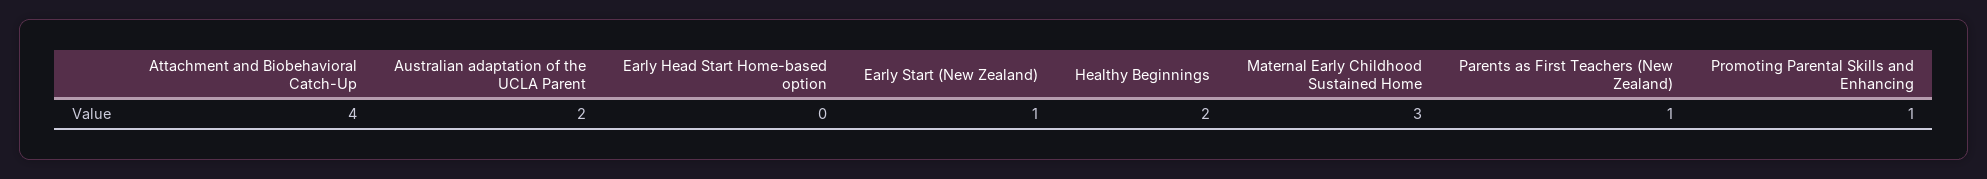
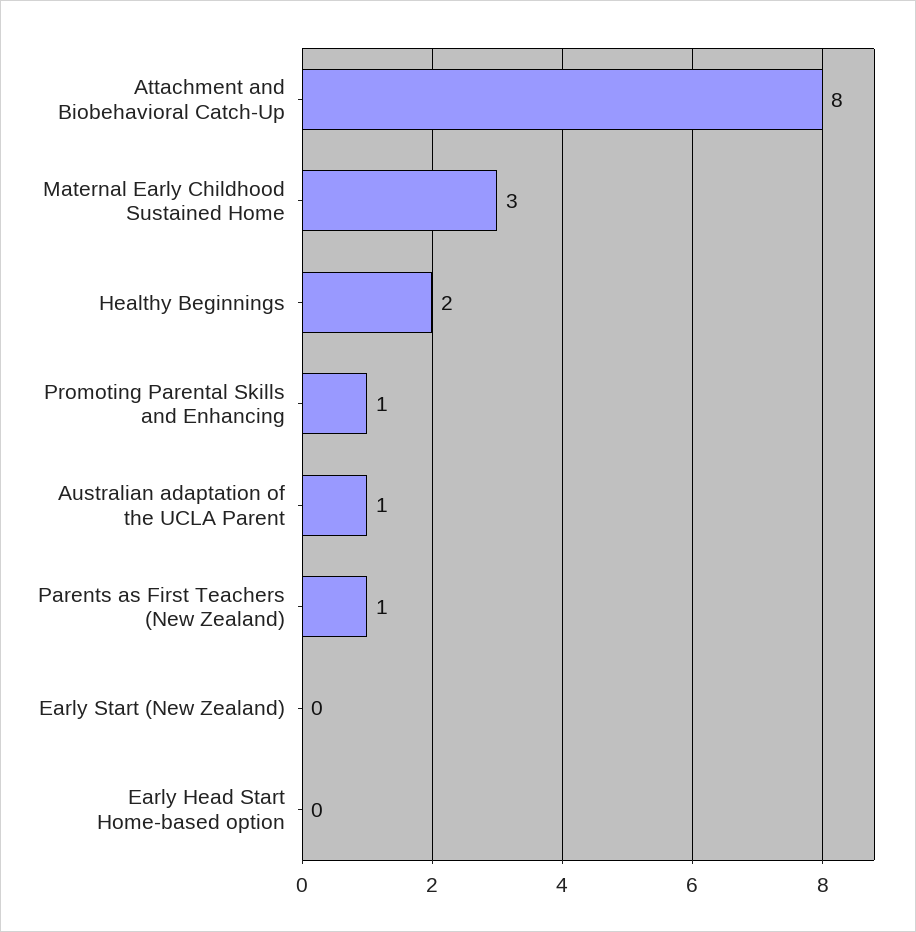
Attachment and Biobehavioral Catch-Up: 4 -> 8
Australian adaptation of the UCLA Parent: 2 -> 1
Early Start (New Zealand): 1 -> 0

